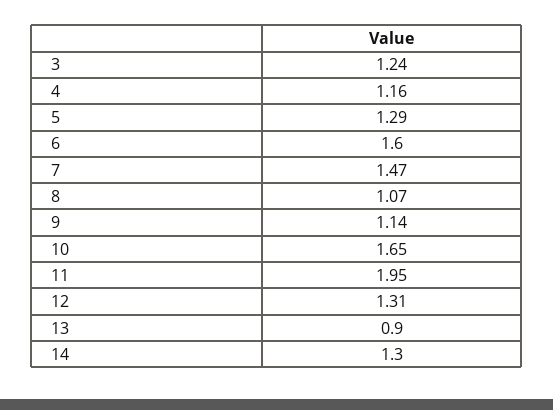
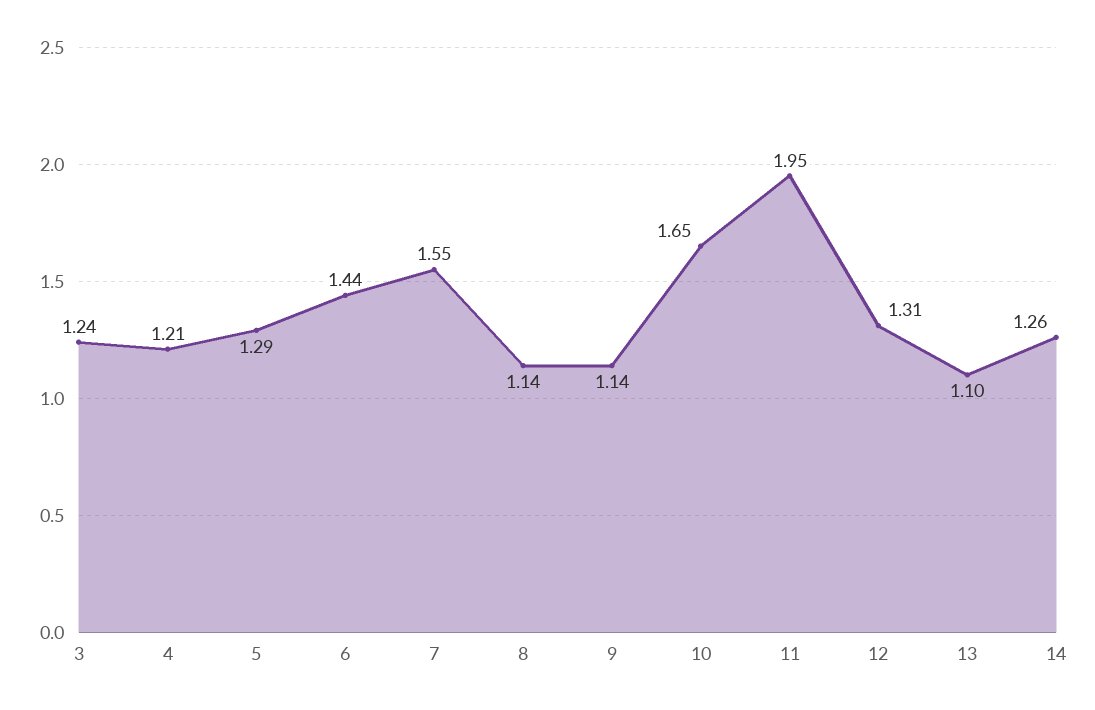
4: 1.16 -> 1.21
6: 1.6 -> 1.44
7: 1.47 -> 1.55
8: 1.07 -> 1.14
13: 0.9 -> 1.1
14: 1.3 -> 1.26

